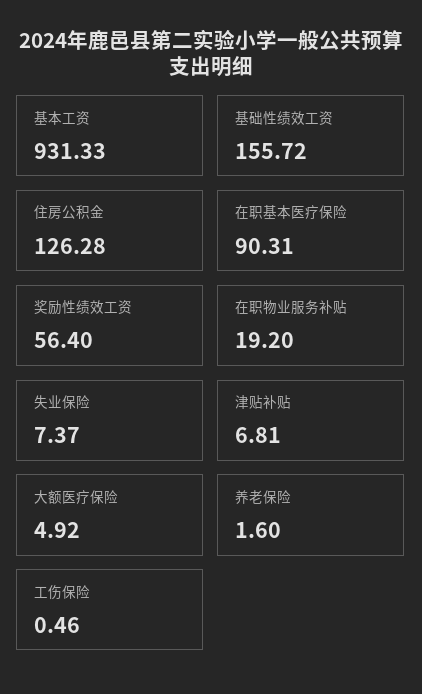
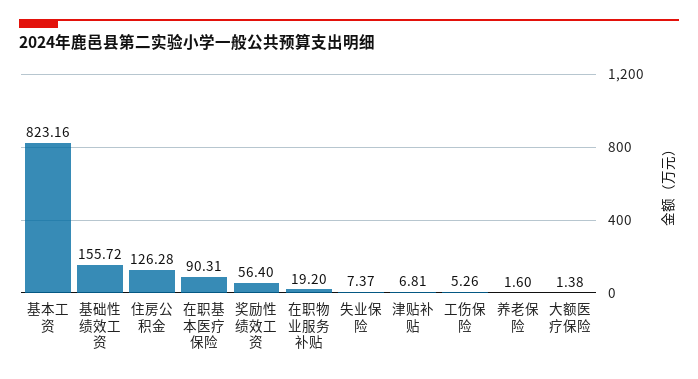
基本工资: 931.33 -> 823.16
大额医疗保险: 4.92 -> 1.38
工伤保险: 0.46 -> 5.26

